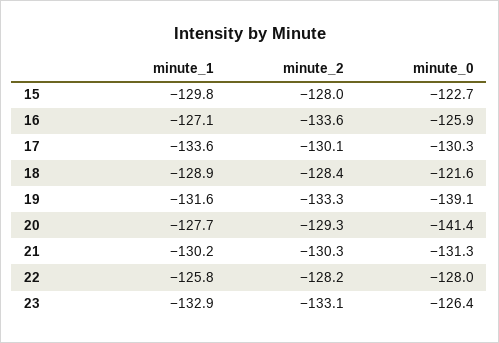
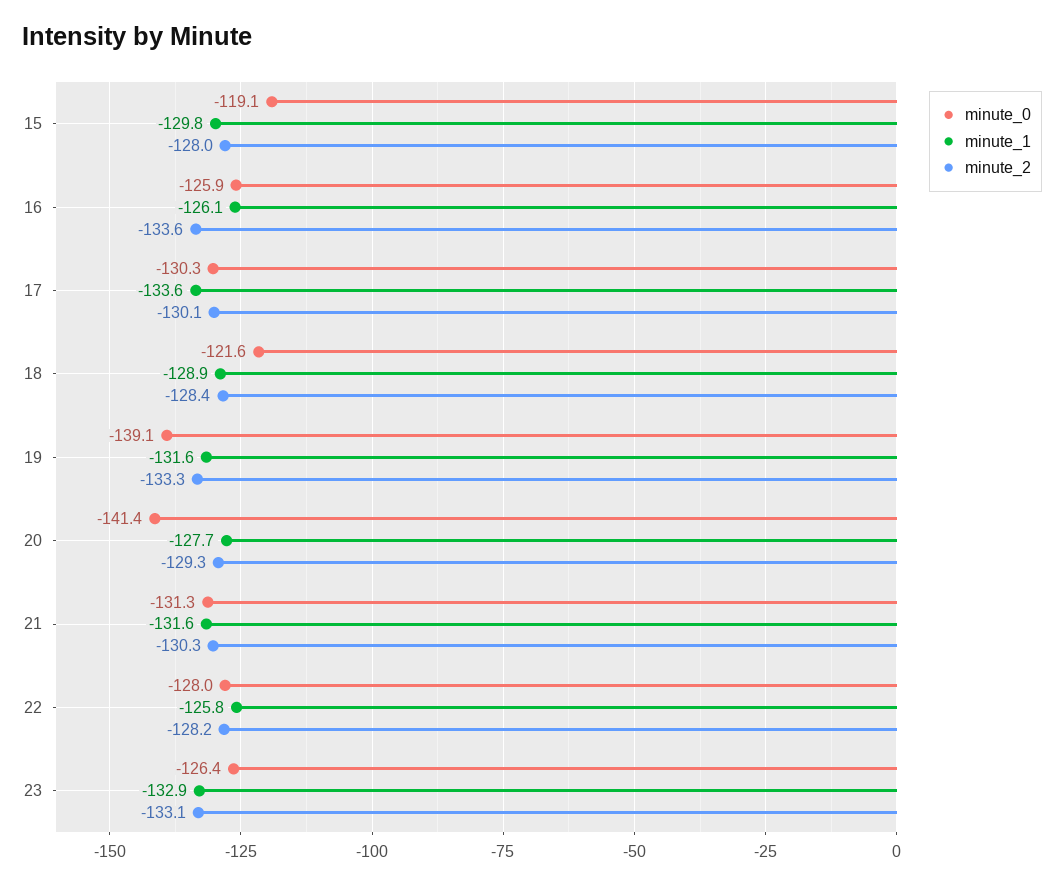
minute_0, 15: -122.7 -> -119.1
minute_1, 16: -127.1 -> -126.1
minute_1, 21: -130.2 -> -131.6

